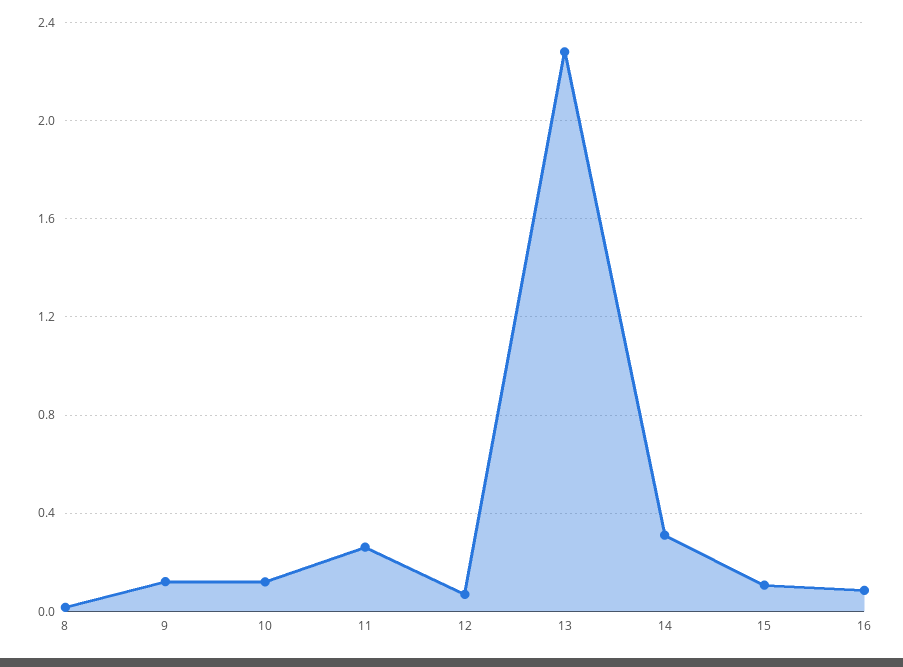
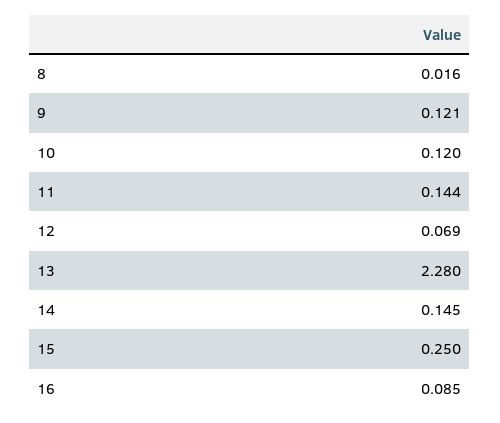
11: 0.25 -> 0.144
14: 0.3 -> 0.145
15: 0.1 -> 0.25

